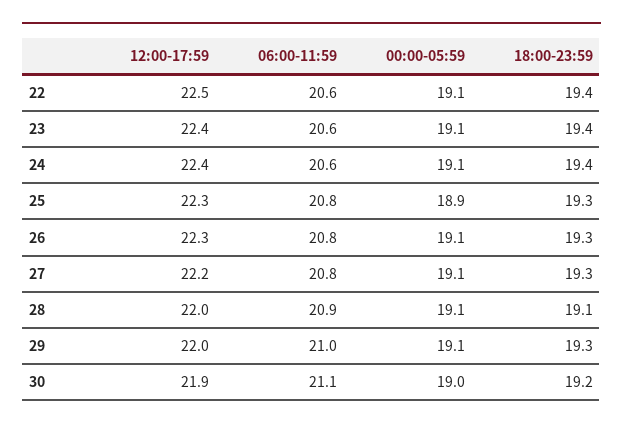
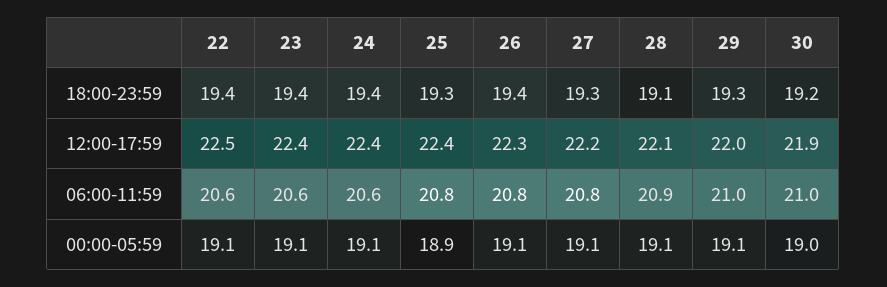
12:00-17:59, 25: 22.3 -> 22.4
18:00-23:59, 26: 19.3 -> 19.4
12:00-17:59, 28: 22 -> 22.1
06:00-11:59, 30: 21.1 -> 21

